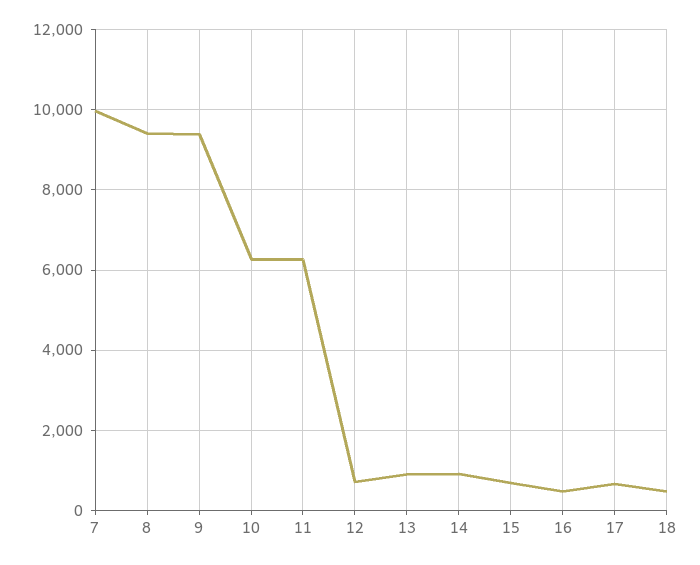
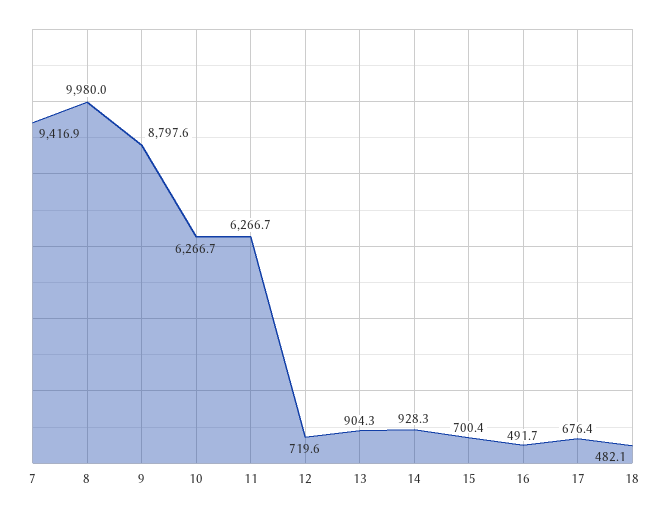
7: 10000 -> 9416.9
8: 9400 -> 9980
9: 9400 -> 8797.6

